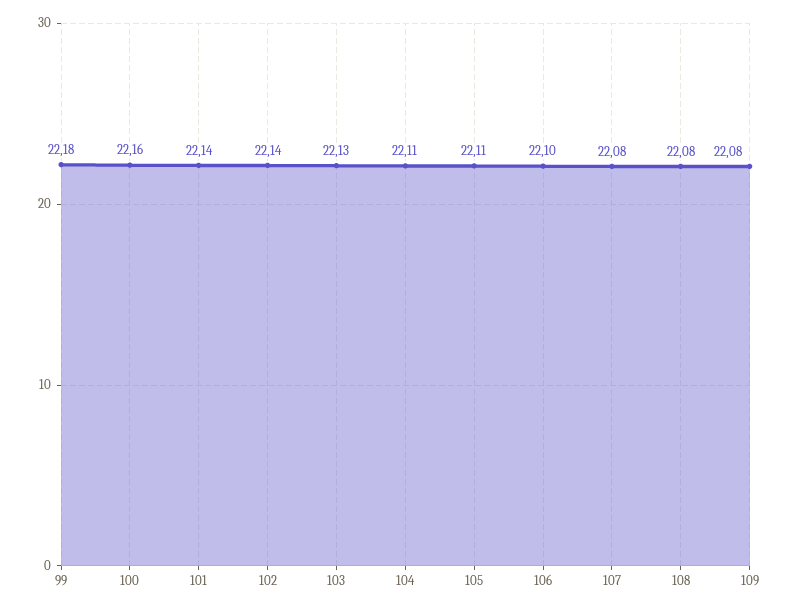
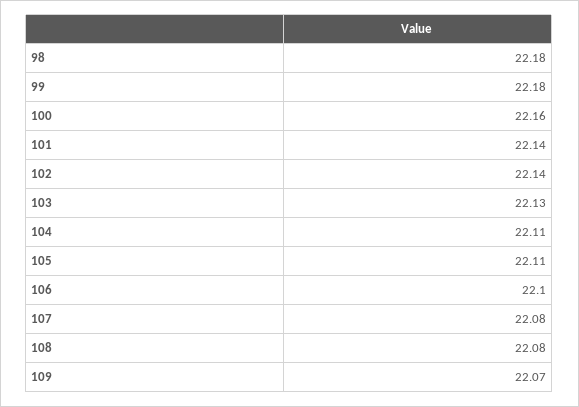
109: 22.08 -> 22.07
98: none -> 22.18

